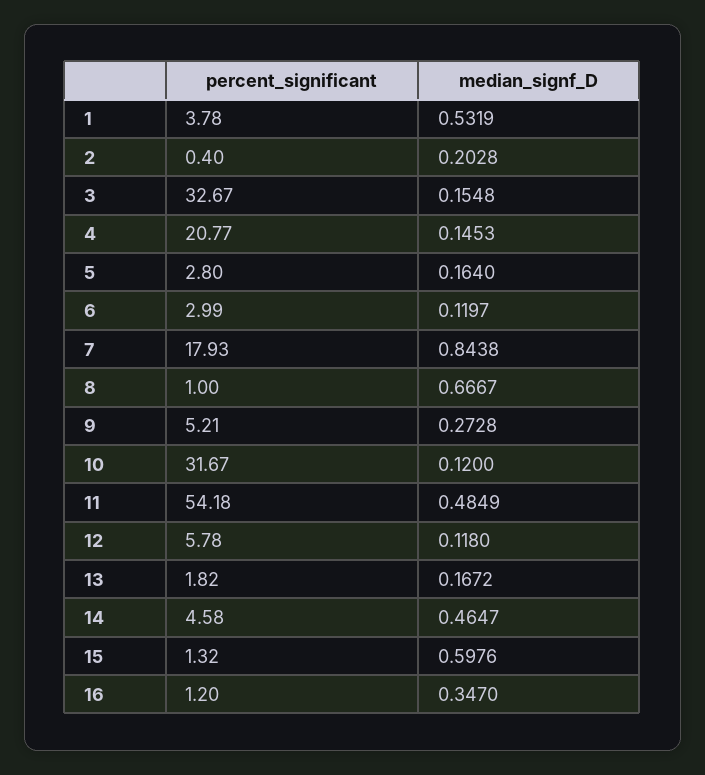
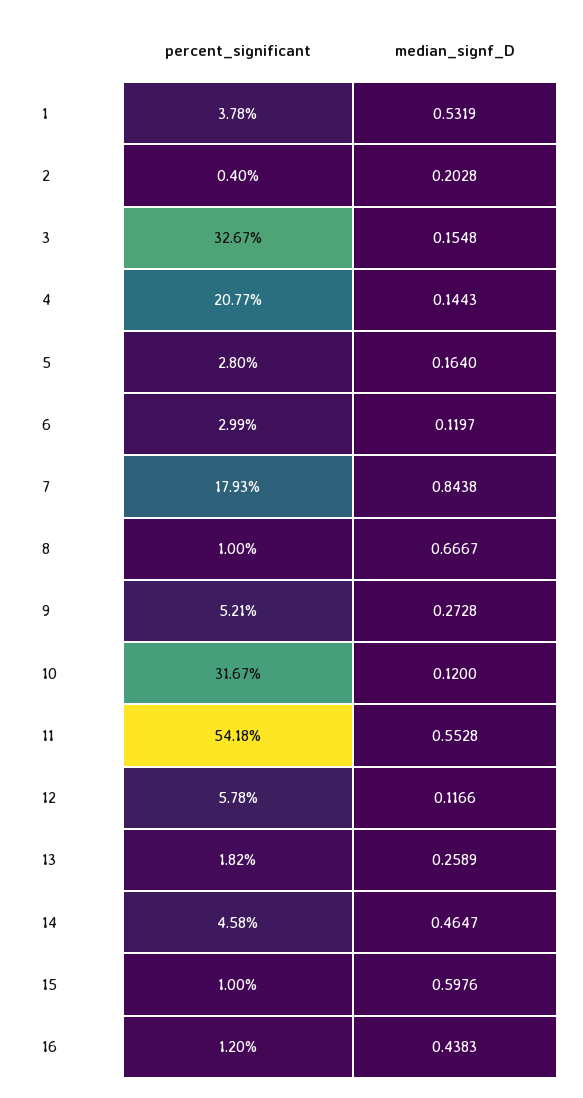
median_signf_D, 4: 0.1453 -> 0.1443
median_signf_D, 11: 0.4849 -> 0.5528
median_signf_D, 12: 0.118 -> 0.1166
median_signf_D, 13: 0.1672 -> 0.2589
percent_significant, 15: 1.32 -> 1
median_signf_D, 16: 0.347 -> 0.4383

